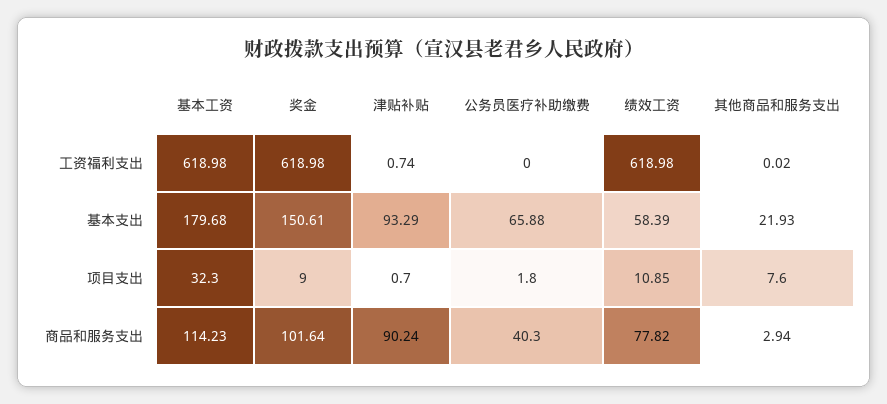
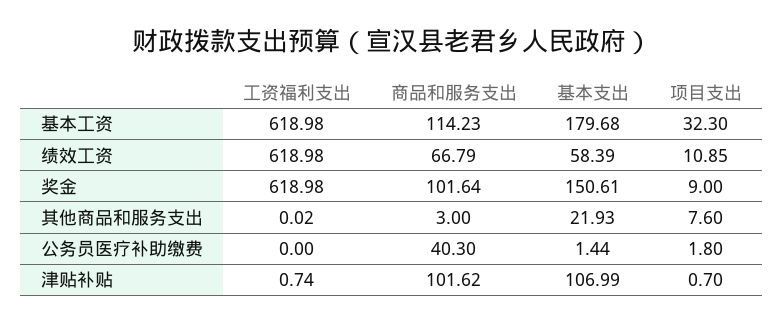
津贴补贴, 基本支出: 93.29 -> 106.99
公务员医疗补助缴费, 基本支出: 65.88 -> 1.44
津贴补贴, 商品和服务支出: 90.24 -> 101.62
绩效工资, 商品和服务支出: 77.82 -> 66.79
其他商品和服务支出, 商品和服务支出: 2.94 -> 3

